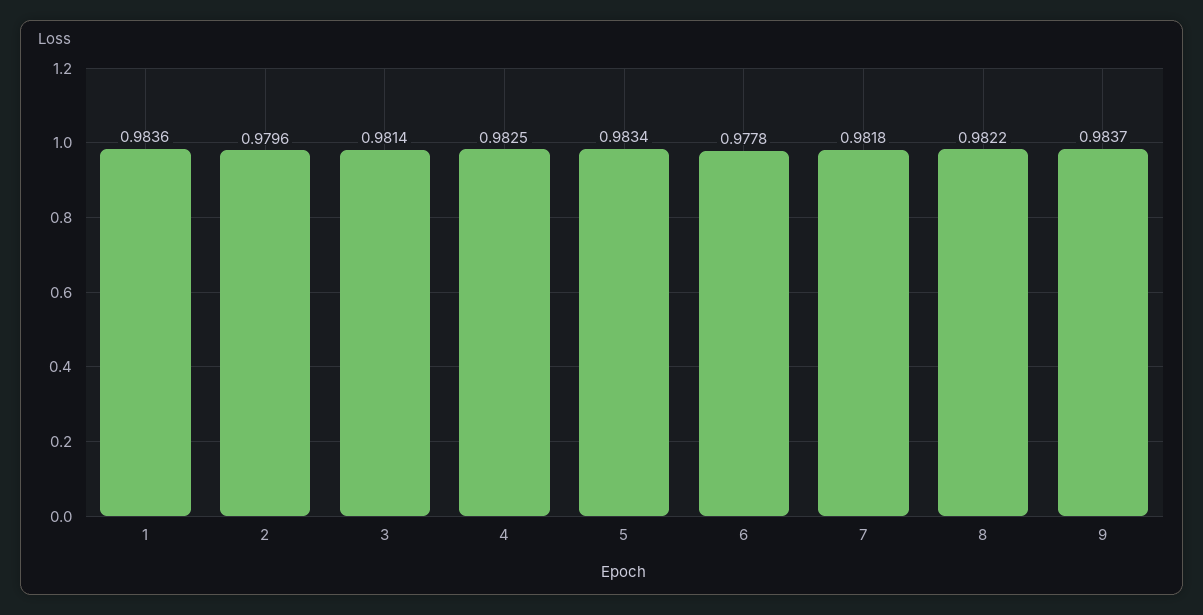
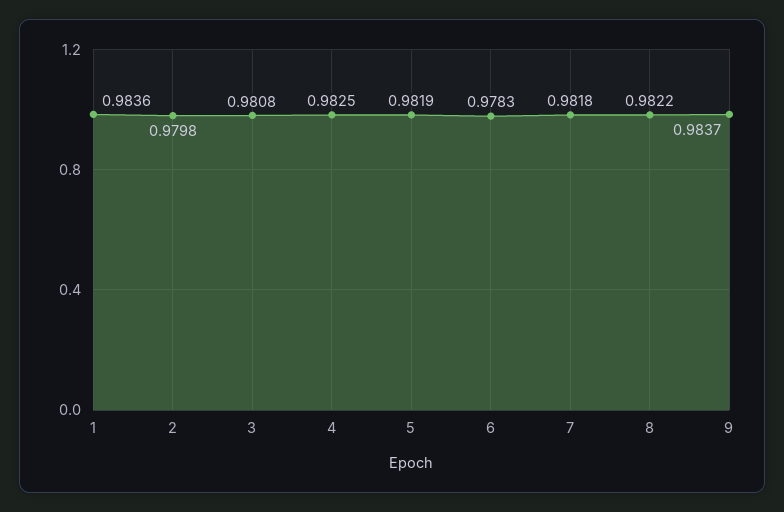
2: 0.9796 -> 0.9798
3: 0.9814 -> 0.9808
5: 0.9834 -> 0.9819
6: 0.9778 -> 0.9783

